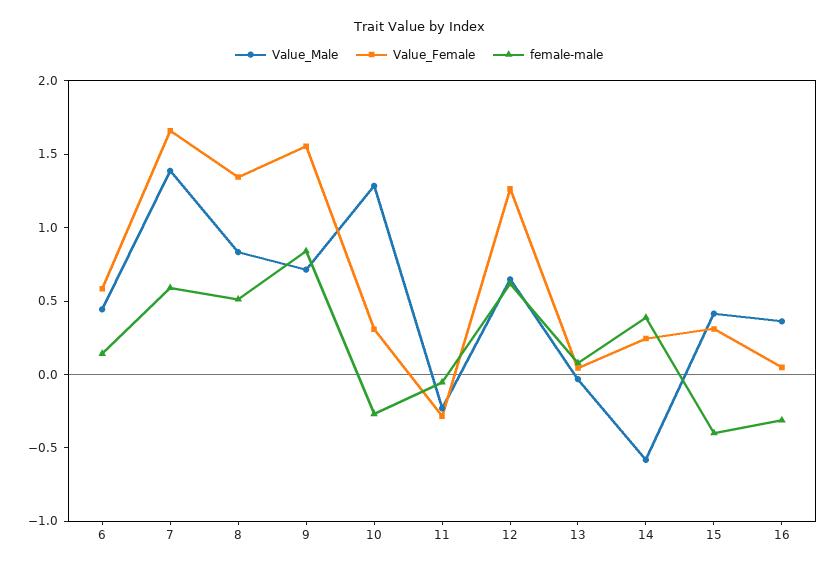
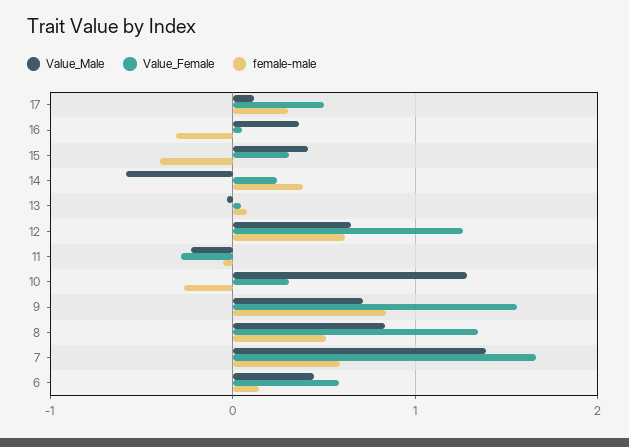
Value_Male, 17: none -> 0.1
Value_Female, 17: none -> 0.5
female-male, 17: none -> 0.3

